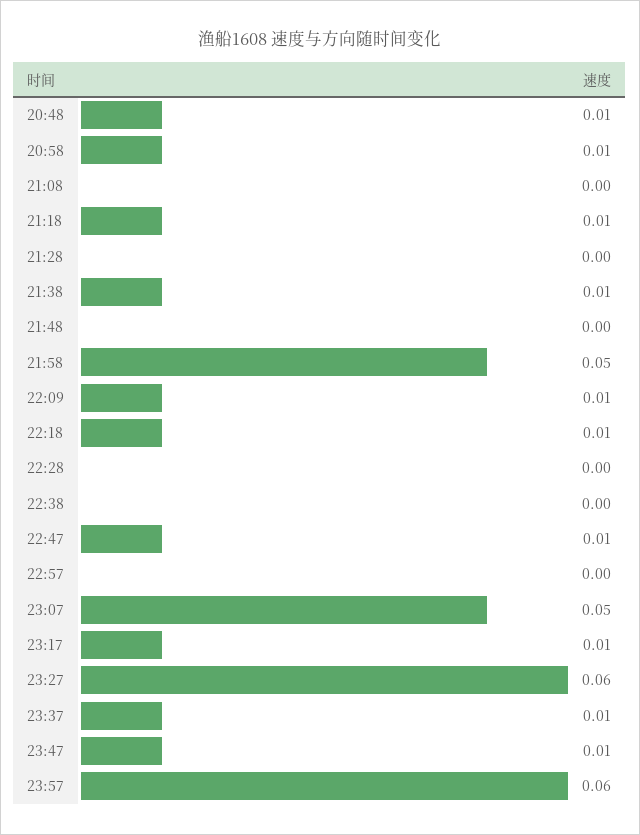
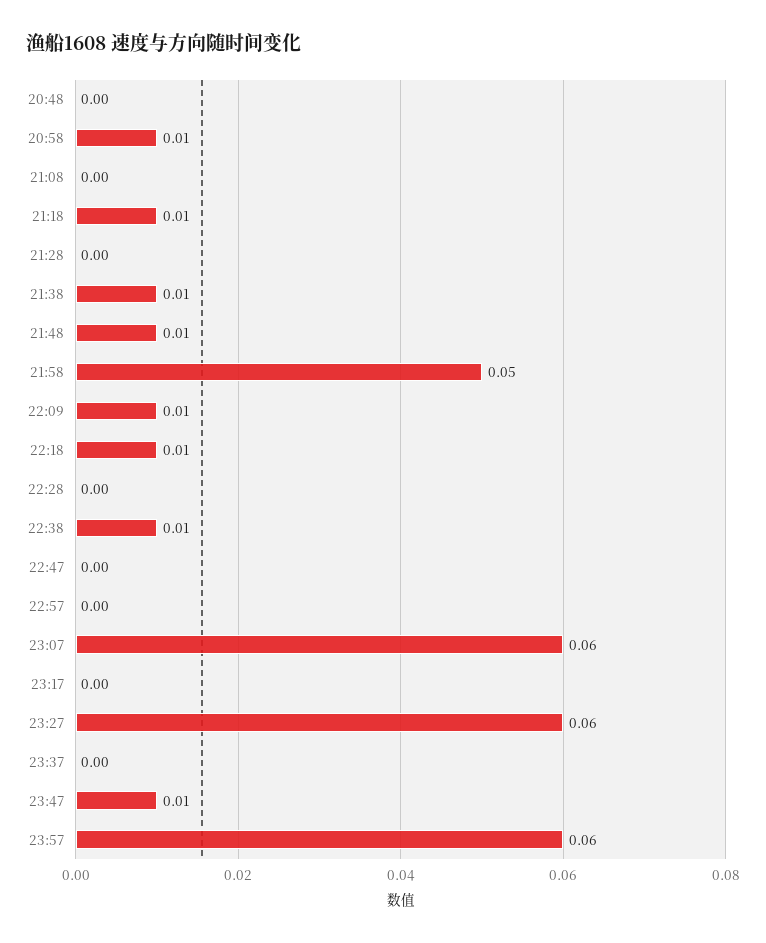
20:48: 0.01 -> 0
21:48: 0 -> 0.01
22:38: 0 -> 0.01
22:47: 0.01 -> 0
23:07: 0.05 -> 0.06
23:17: 0.01 -> 0
23:37: 0.01 -> 0

